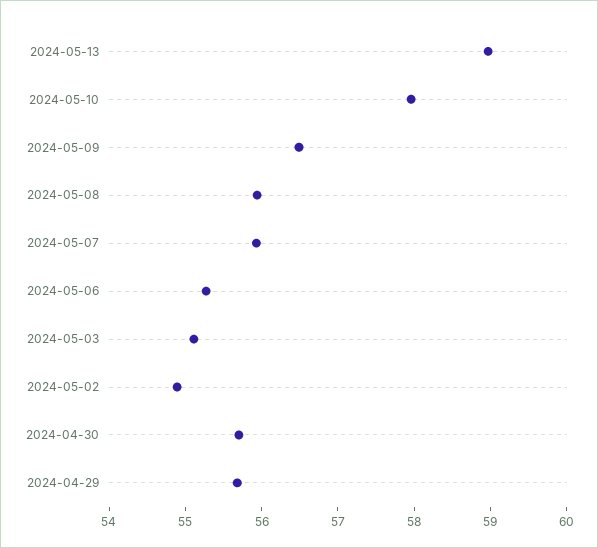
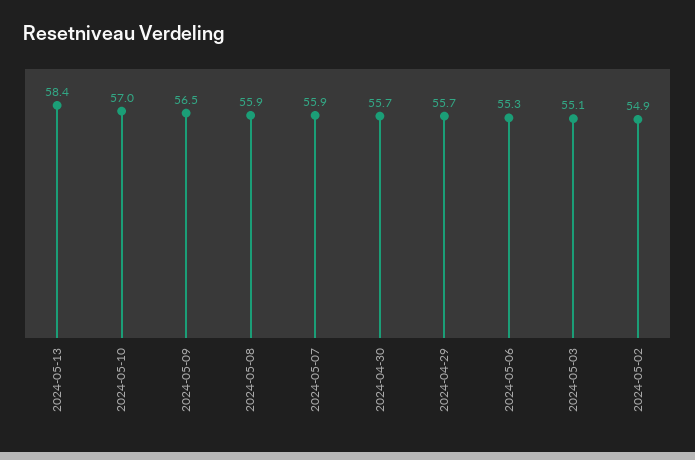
2024-05-13: 59 -> 58.4
2024-05-10: 58 -> 57

